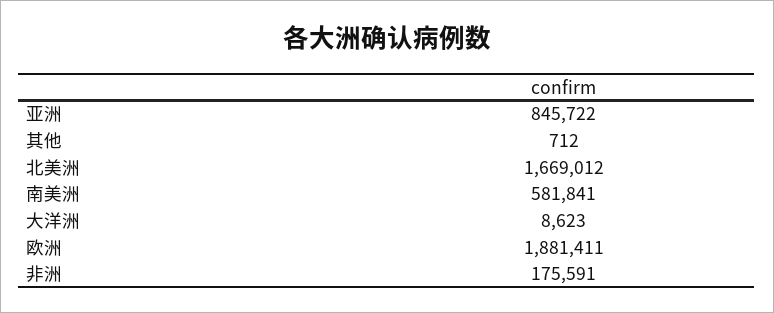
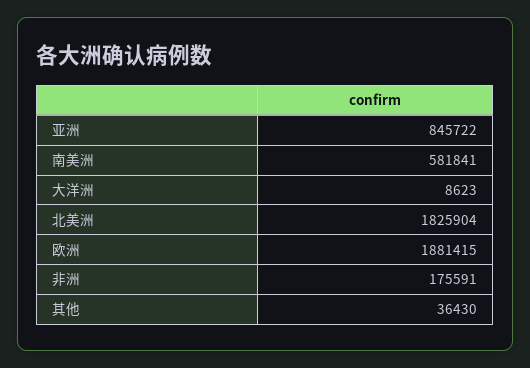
其他: 712 -> 36430
北美洲: 1669012 -> 1825904
欧洲: 1881411 -> 1881415

